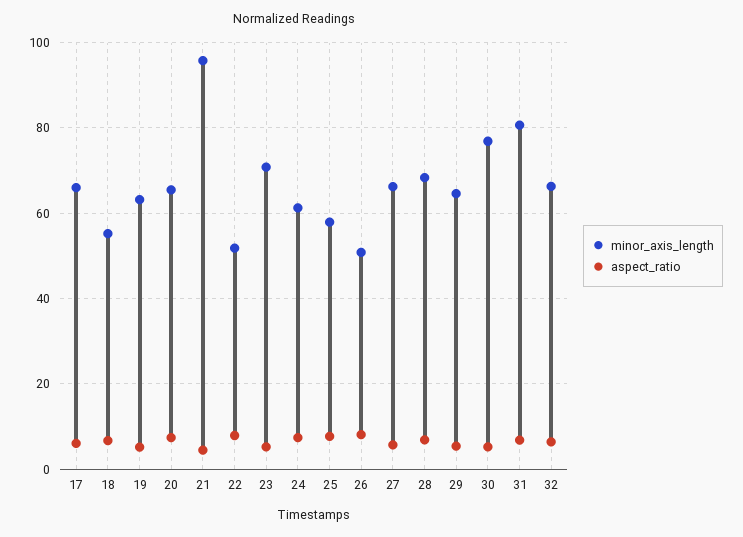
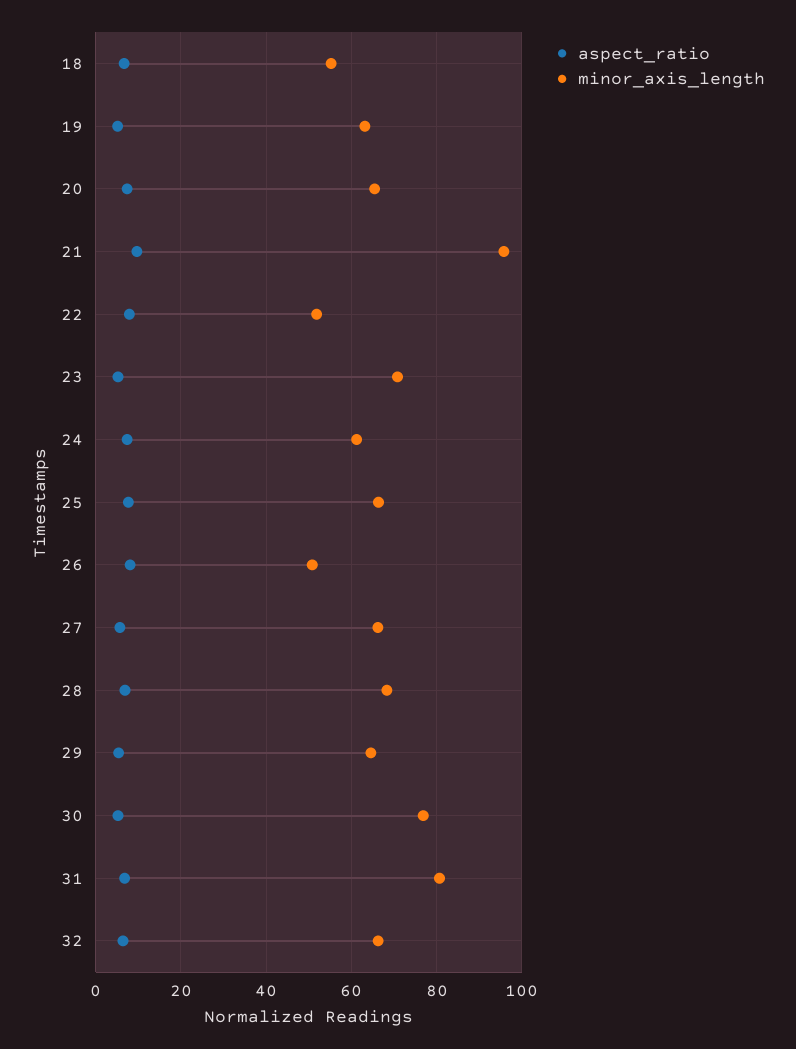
minor_axis_length, 17: 66 -> none
aspect_ratio, 17: 6 -> none
aspect_ratio, 21: 4 -> 10
minor_axis_length, 25: 58 -> 66

